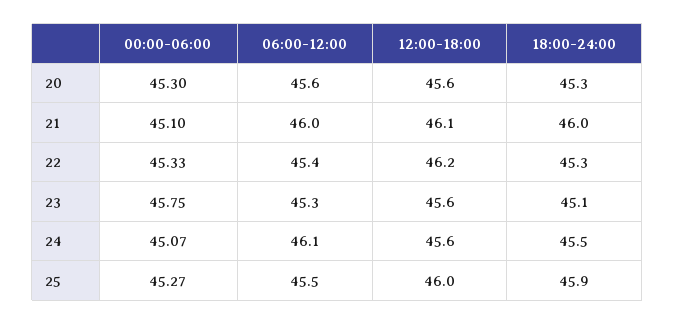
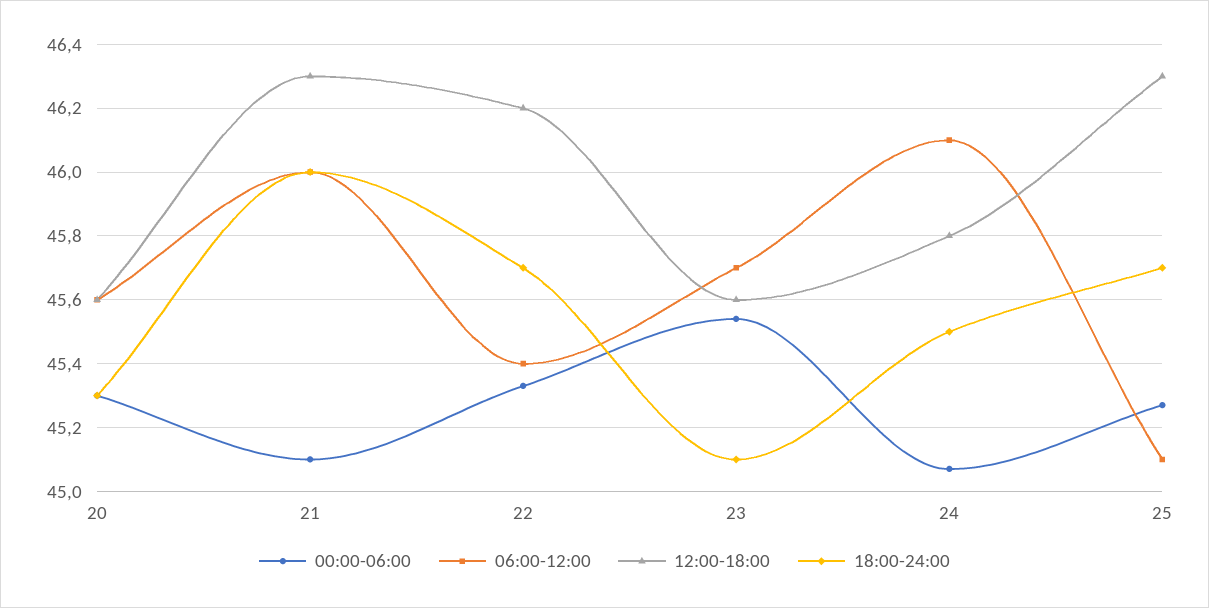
12:00-18:00, 21: 46.1 -> 46.3
18:00-24:00, 22: 45.3 -> 45.7
00:00-06:00, 23: 45.75 -> 45.55
06:00-12:00, 23: 45.3 -> 45.7
12:00-18:00, 24: 45.6 -> 45.8
06:00-12:00, 25: 45.5 -> 45.1
12:00-18:00, 25: 46 -> 46.3
18:00-24:00, 25: 45.9 -> 45.7

